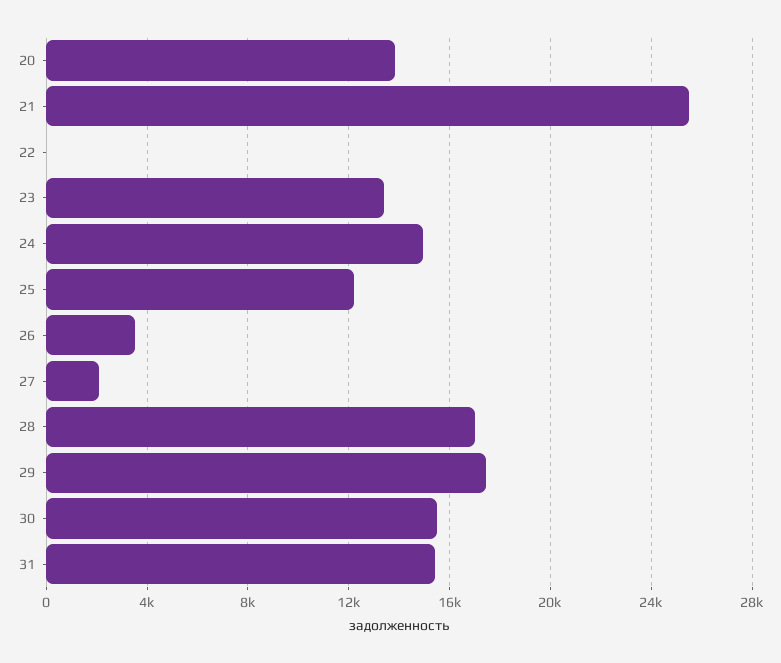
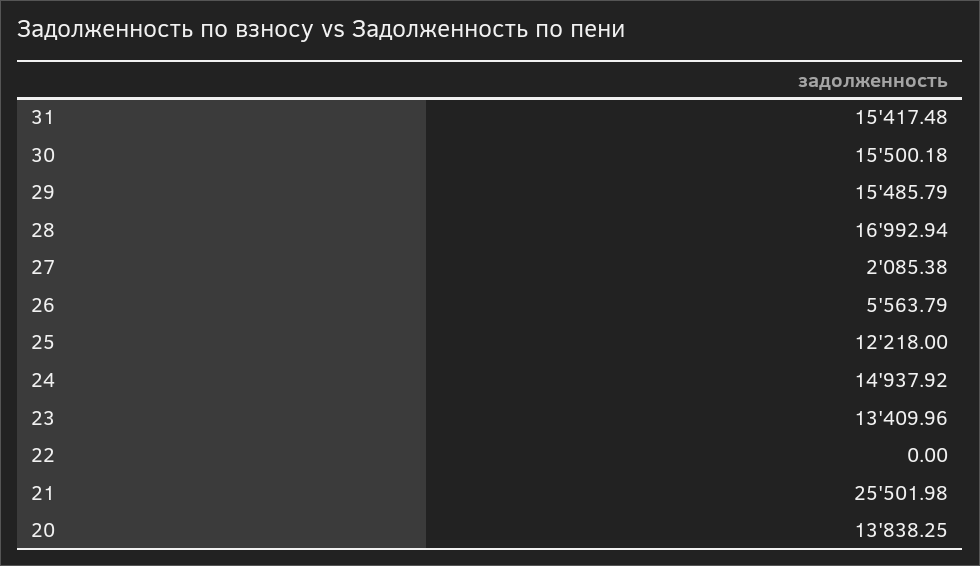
26: 3500 -> 5563.79
29: 17500 -> 15485.79

